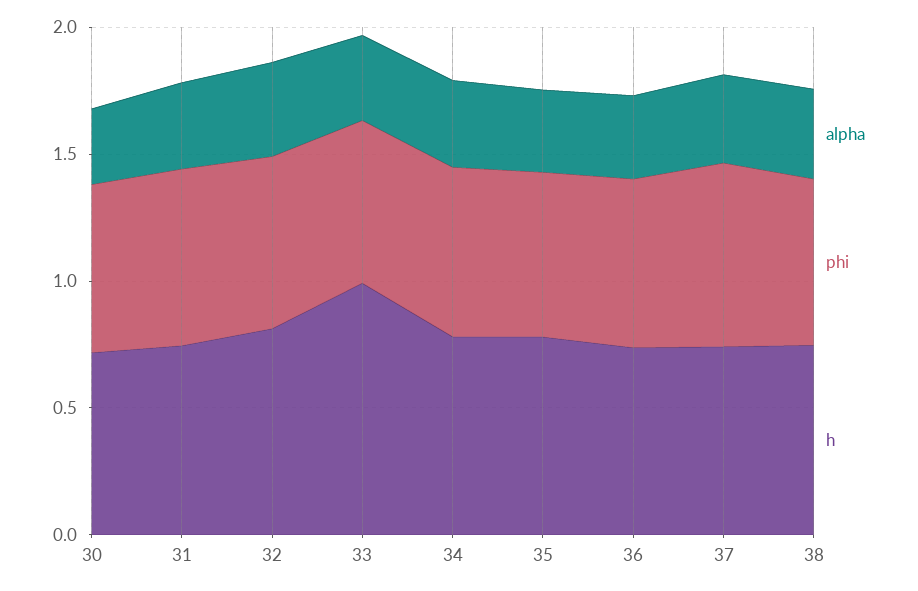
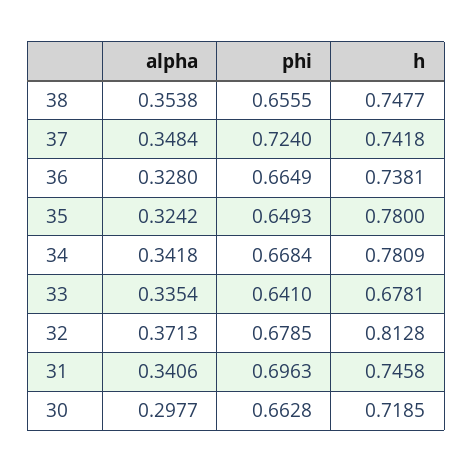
h, 33: 1 -> 0.6781

